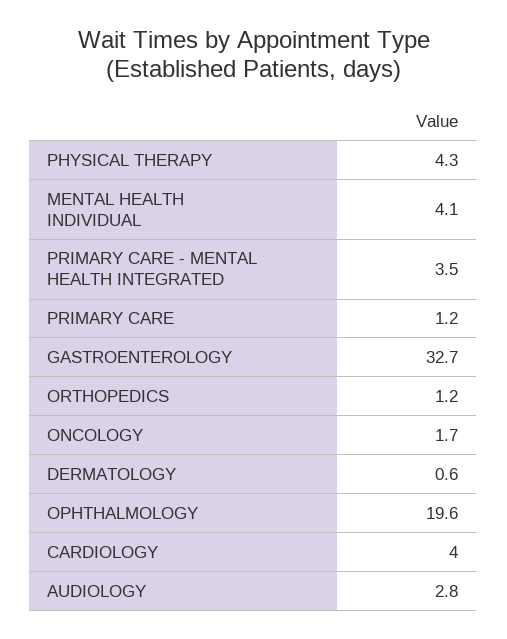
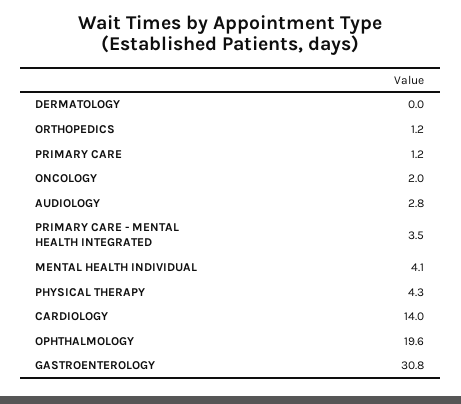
GASTROENTEROLOGY: 32.7 -> 30.8
ONCOLOGY: 1.7 -> 2
DERMATOLOGY: 0.6 -> 0
CARDIOLOGY: 4 -> 14

